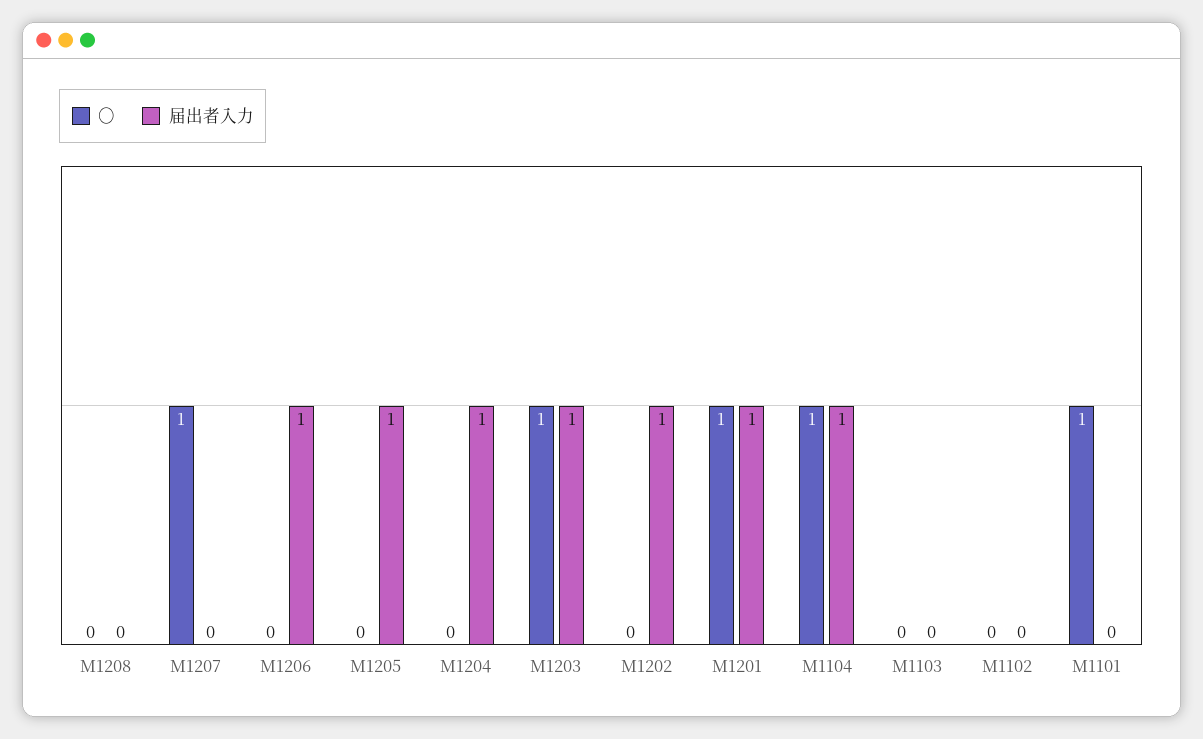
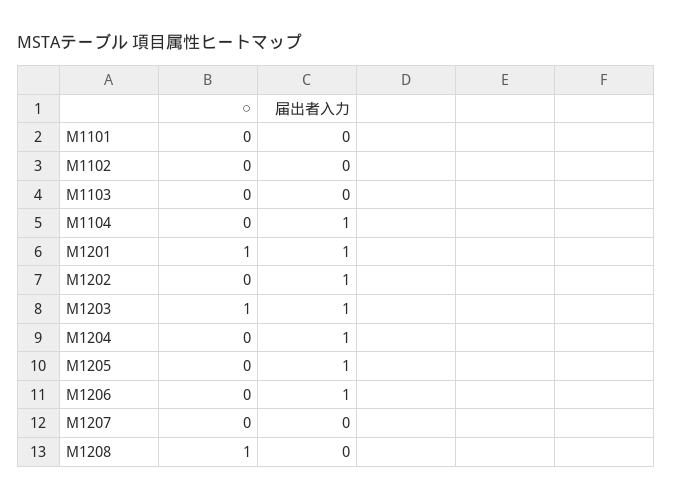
○, M1208: 0 -> 1
○, M1207: 1 -> 0
○, M1104: 1 -> 0
○, M1101: 1 -> 0

